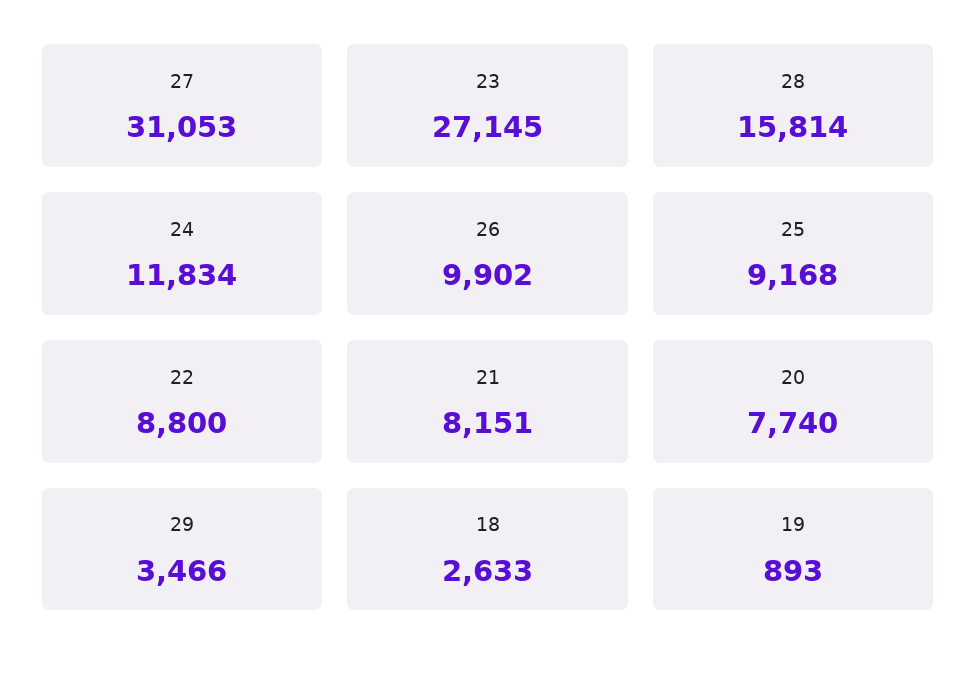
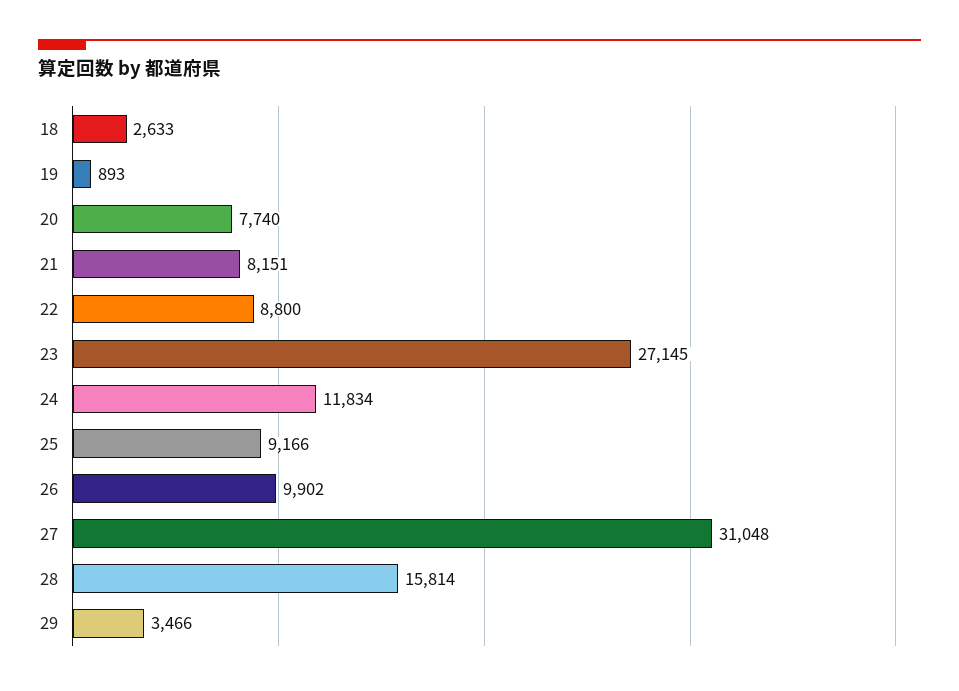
27: 31053 -> 31048
25: 9168 -> 9166

